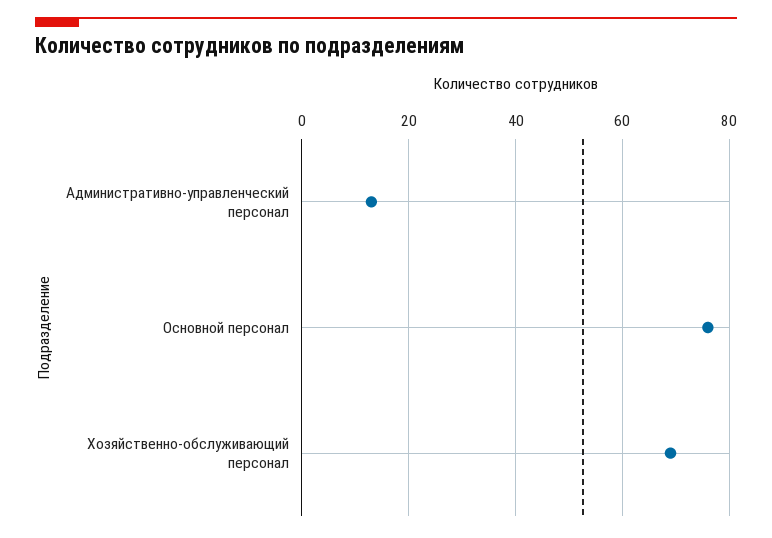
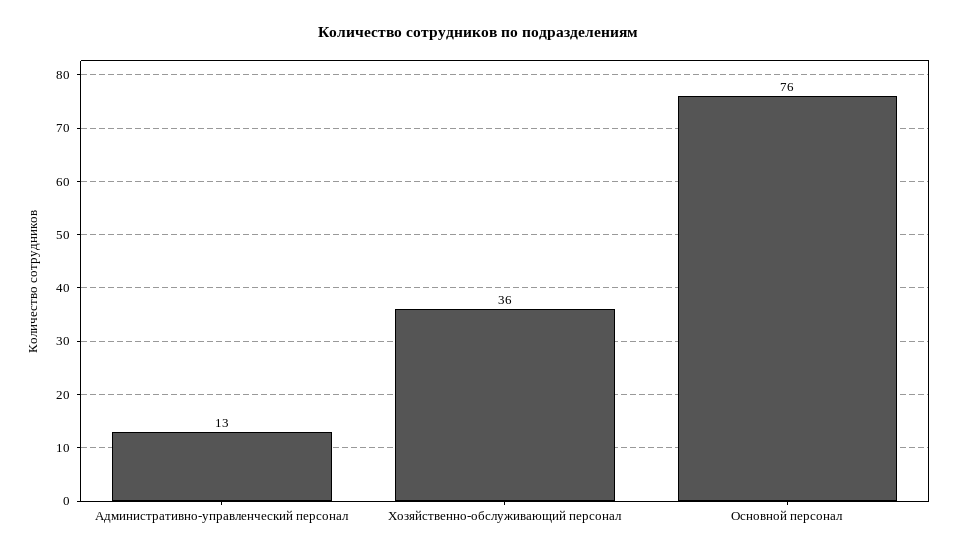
Хозяйственно-обслуживающий персонал: 70 -> 36

